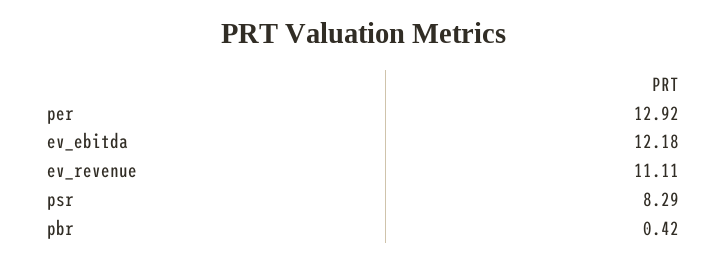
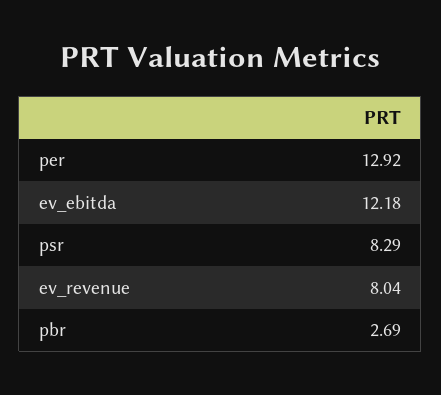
ev_revenue: 11.11 -> 8.04
pbr: 0.42 -> 2.69

